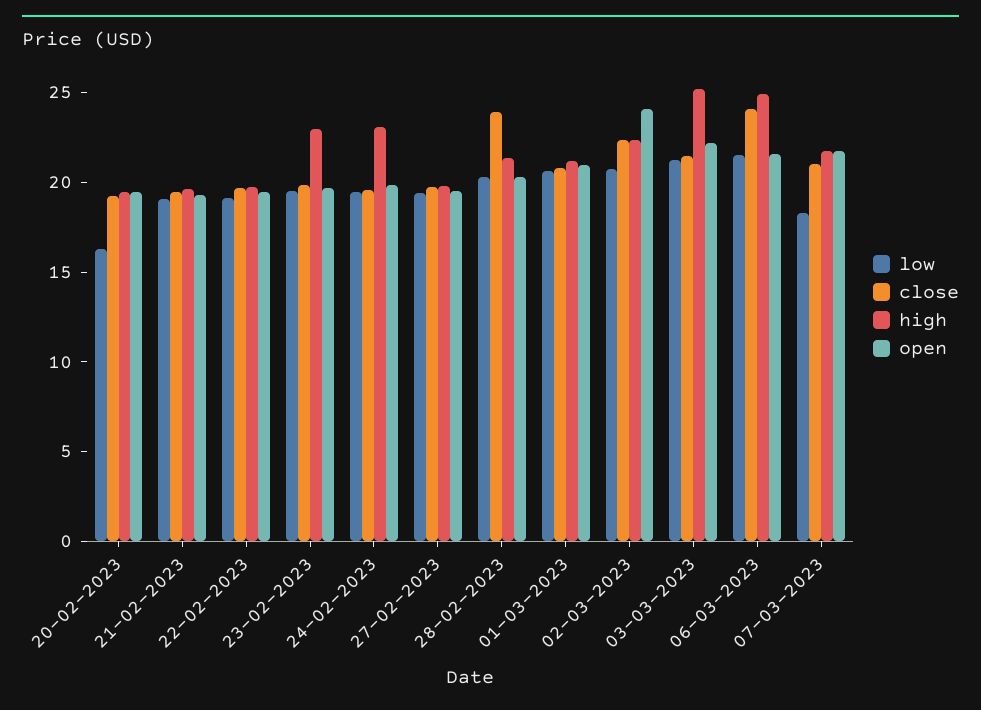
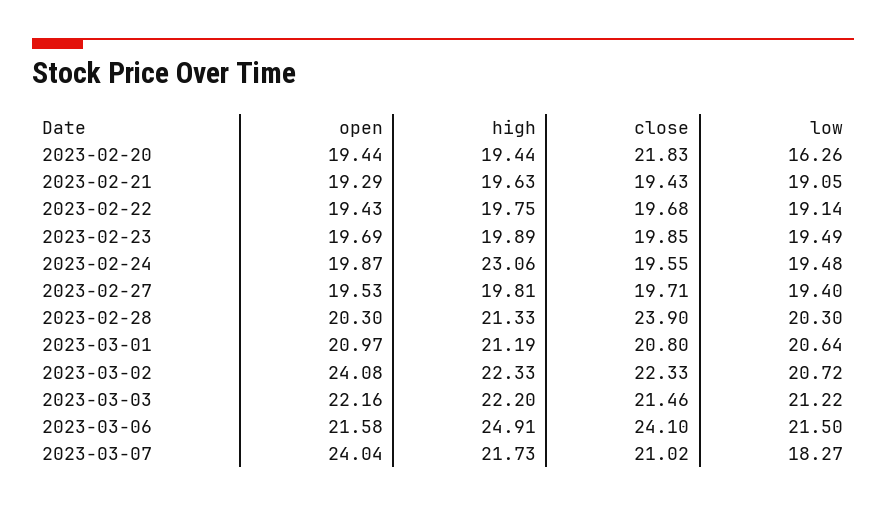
close, 20-02-2023: 19 -> 21.83
high, 23-02-2023: 23 -> 19.89
high, 03-03-2023: 25 -> 22.2
open, 07-03-2023: 22 -> 24.04

